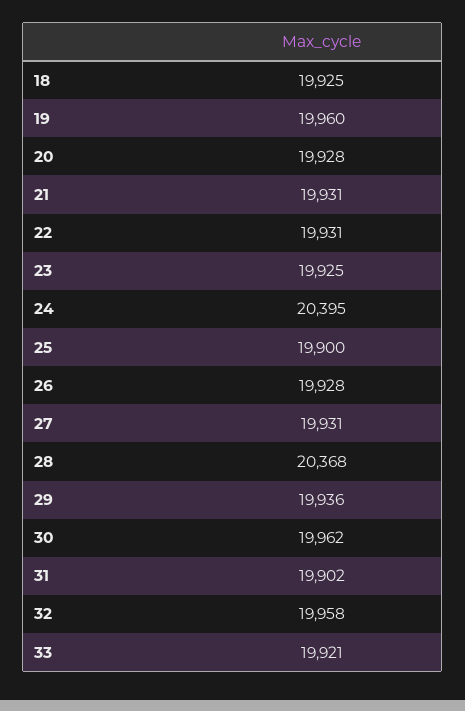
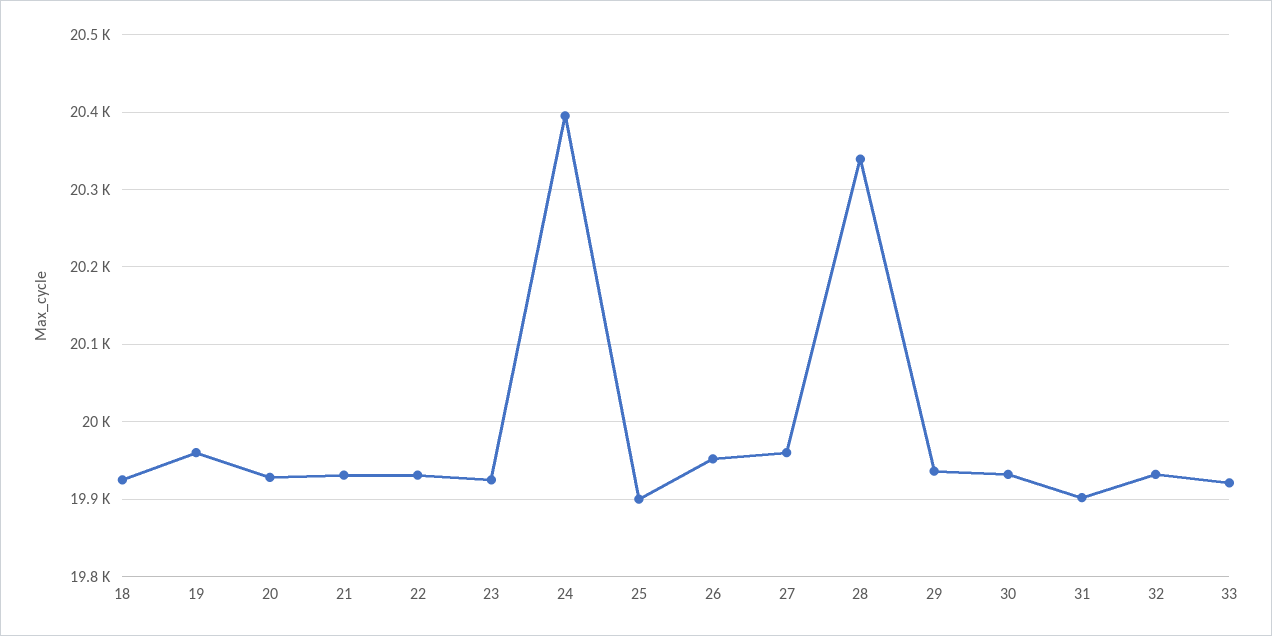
26: 19928 -> 19950
27: 19931 -> 19960
28: 20368 -> 20340
30: 19962 -> 19930
32: 19958 -> 19930

